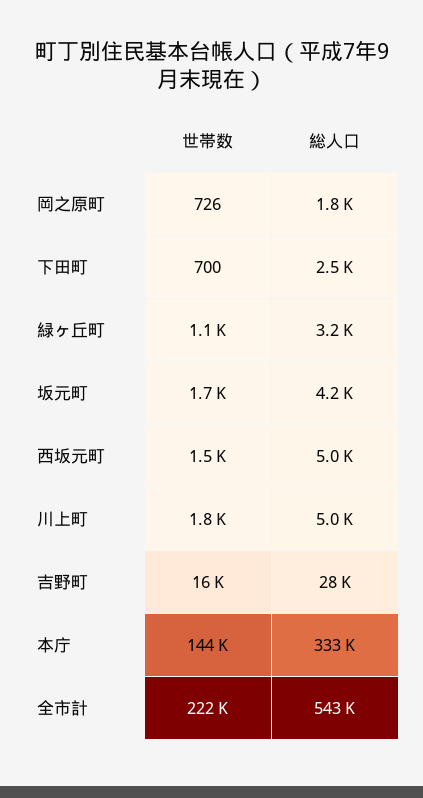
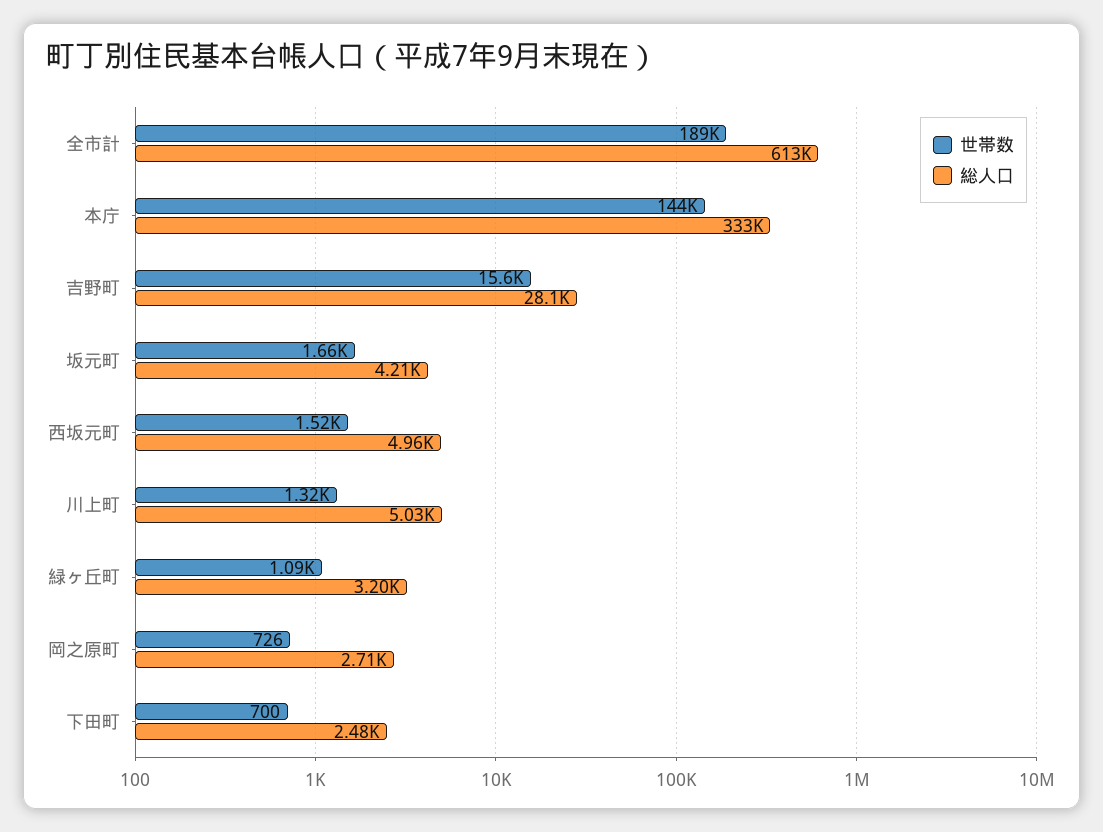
総人口, 岡之原町: 1800 -> 2710
世帯数, 川上町: 1800 -> 1320
世帯数, 全市計: 222000 -> 189000
総人口, 全市計: 543000 -> 613000

